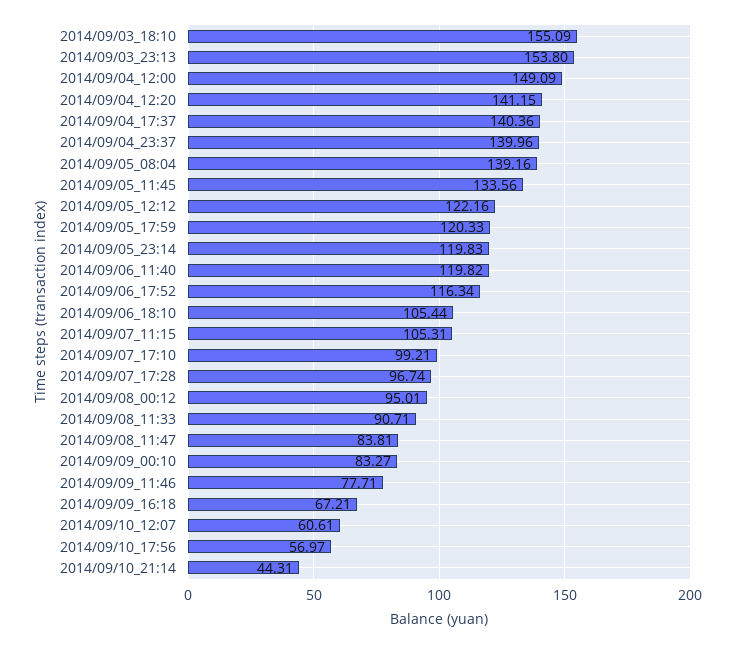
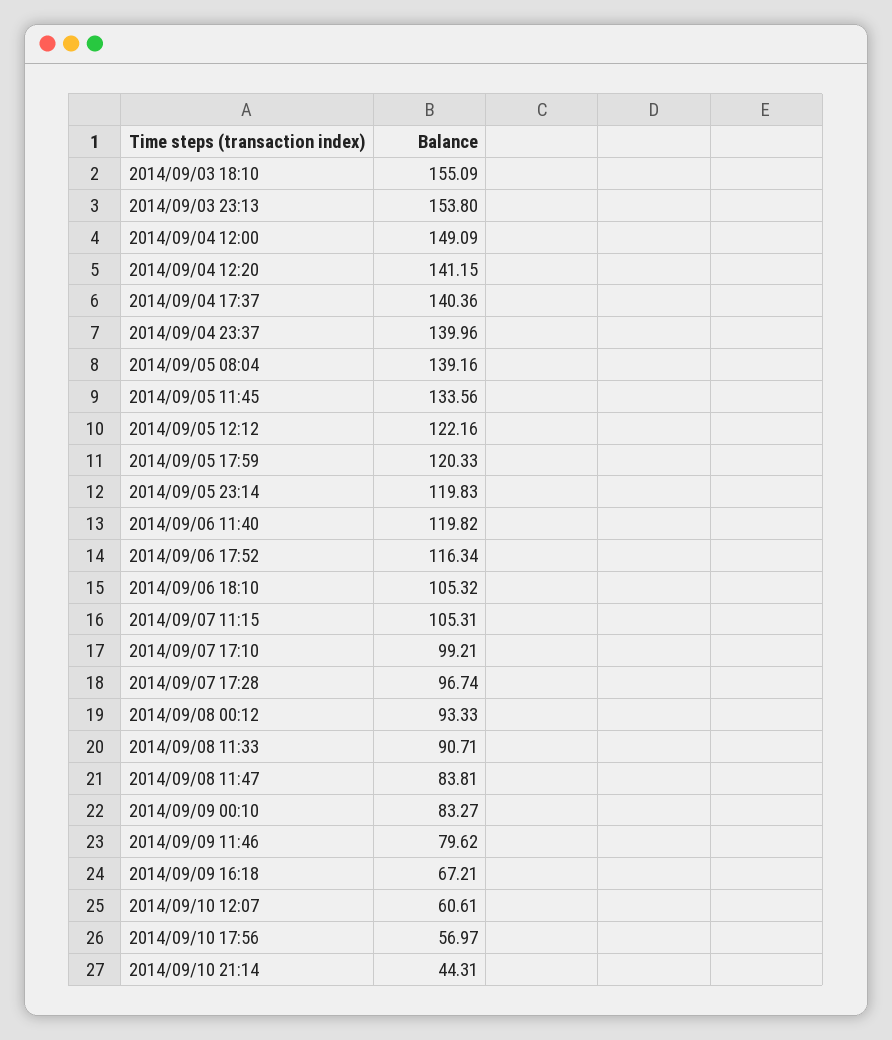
2014/09/06_18:10: 105.44 -> 105.32
2014/09/08_00:12: 95.01 -> 93.33
2014/09/09_11:46: 77.71 -> 79.62

